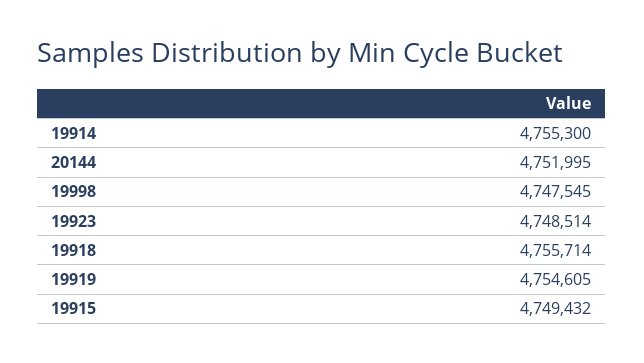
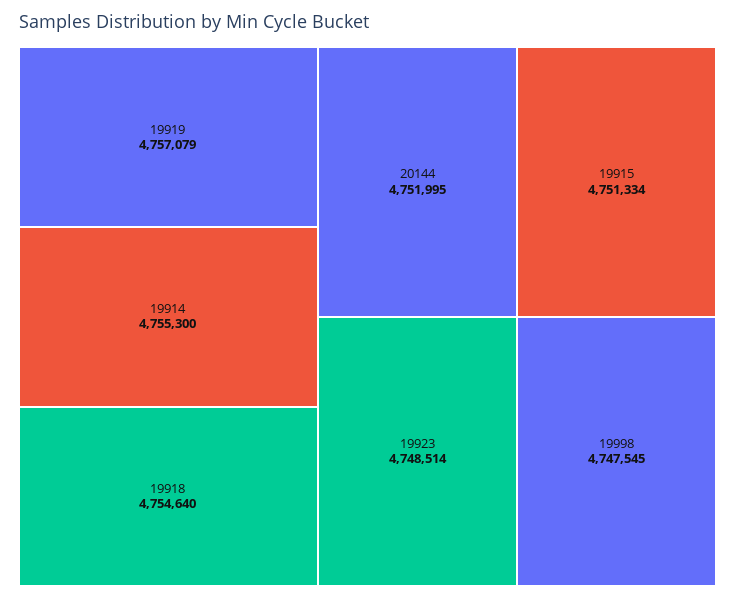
19918: 4755714 -> 4754640
19919: 4754605 -> 4757079
19915: 4749432 -> 4751334

